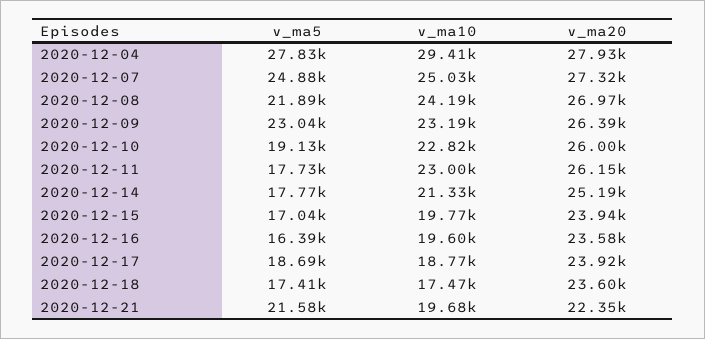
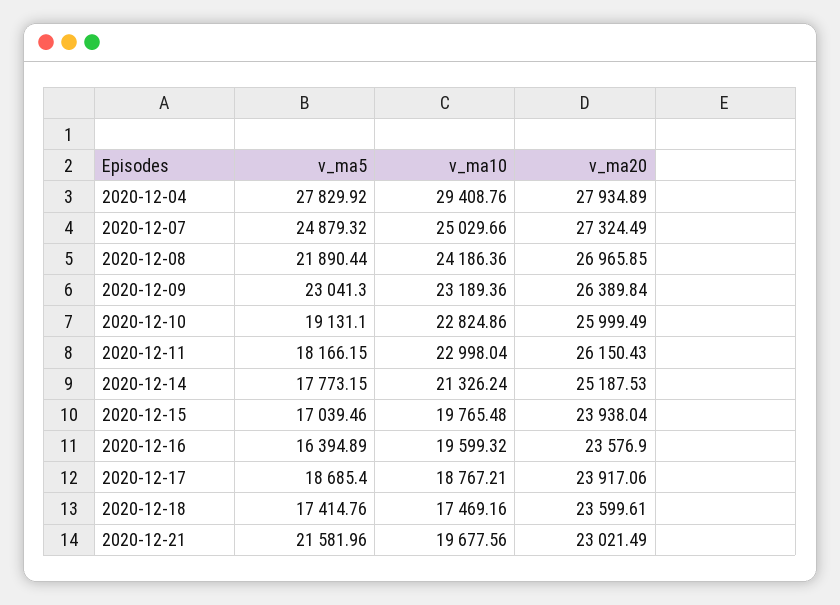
v_ma5, 2020-12-11: 17730 -> 18166.15
v_ma20, 2020-12-21: 22350 -> 23021.49

